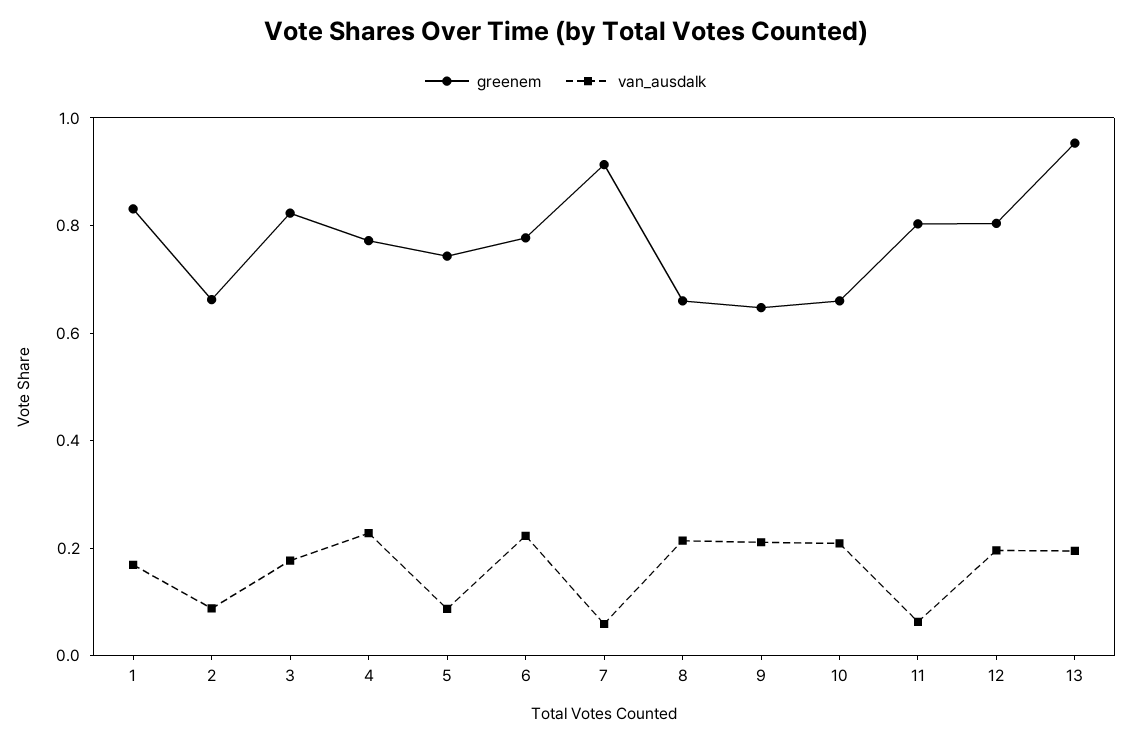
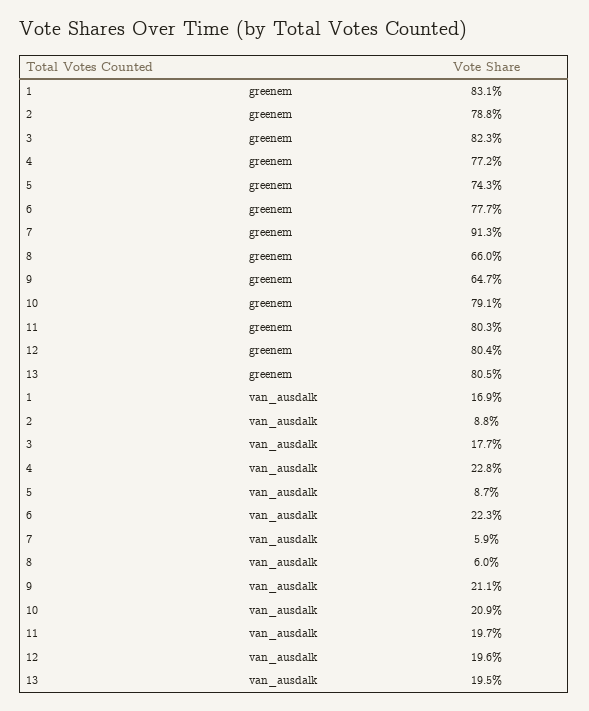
greenem, 2: 0.65 -> 0.788
van_ausdalk, 8: 0.2 -> 0.06
greenem, 10: 0.65 -> 0.791
van_ausdalk, 11: 0.05 -> 0.197
greenem, 13: 0.95 -> 0.805

